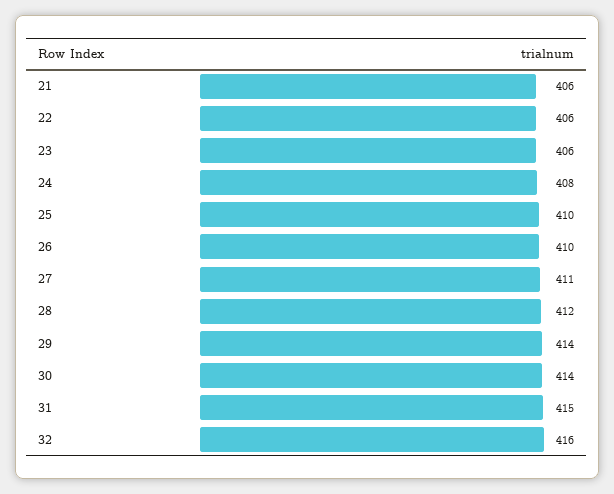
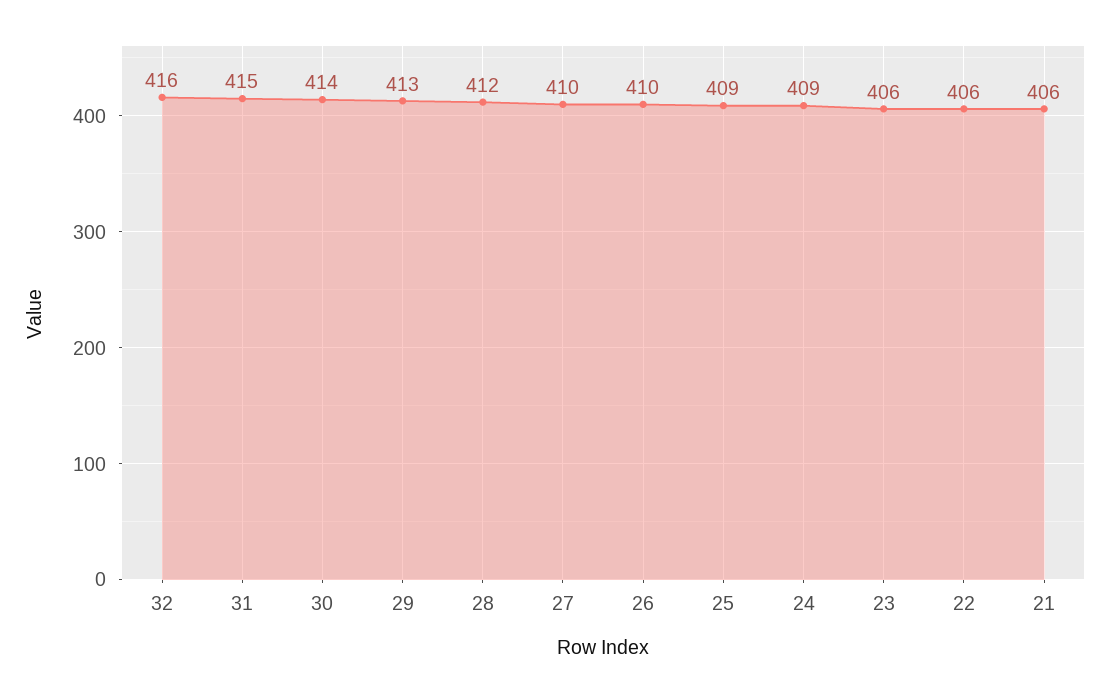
24: 408 -> 409
25: 410 -> 409
27: 411 -> 410
29: 414 -> 413

